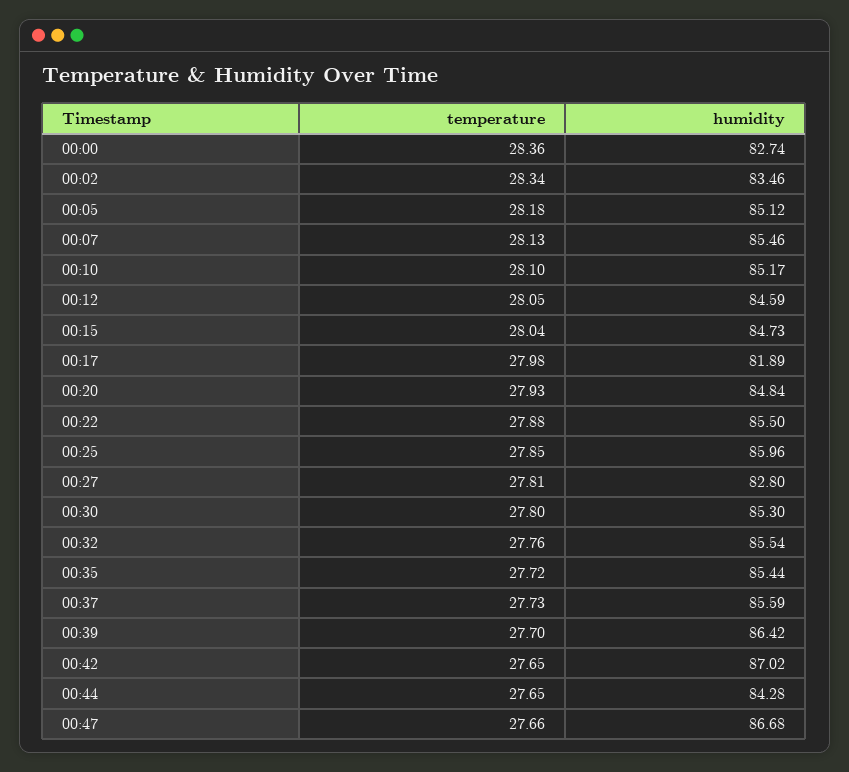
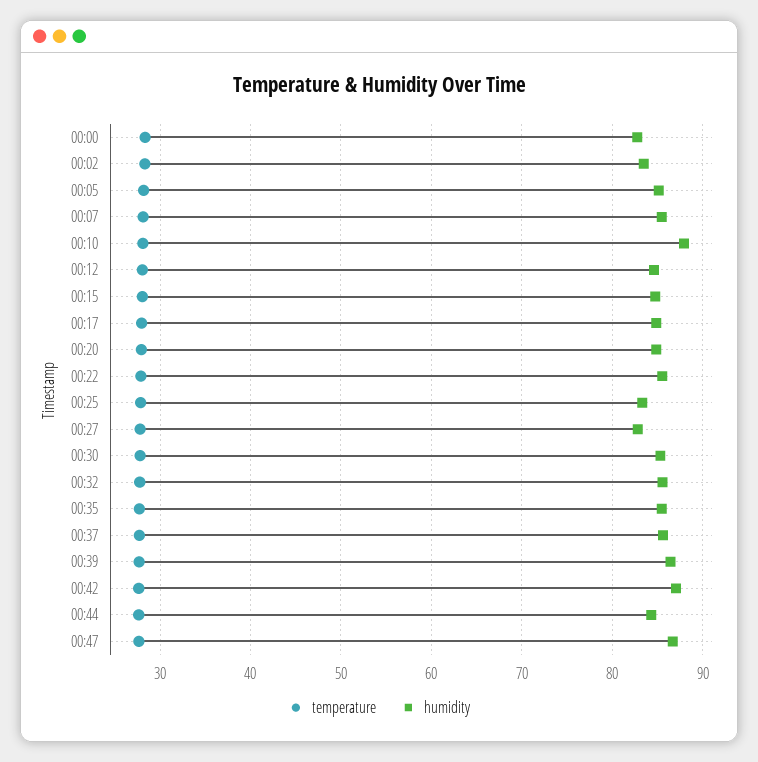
humidity, 00:10: 85.17 -> 88
humidity, 00:17: 81.89 -> 85
humidity, 00:25: 85.96 -> 83

